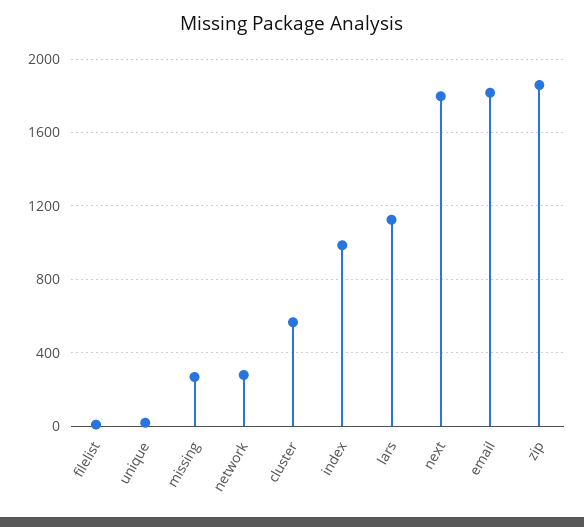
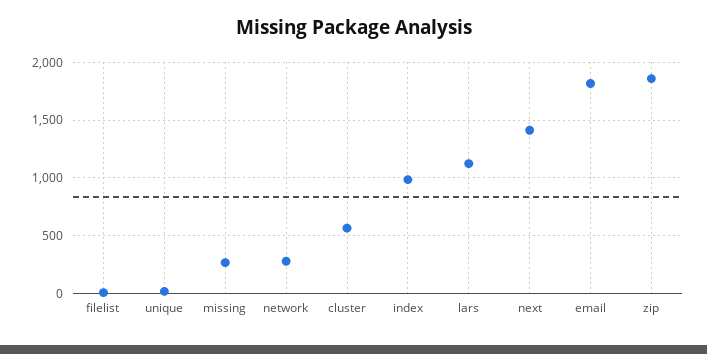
next: 1800 -> 1400

